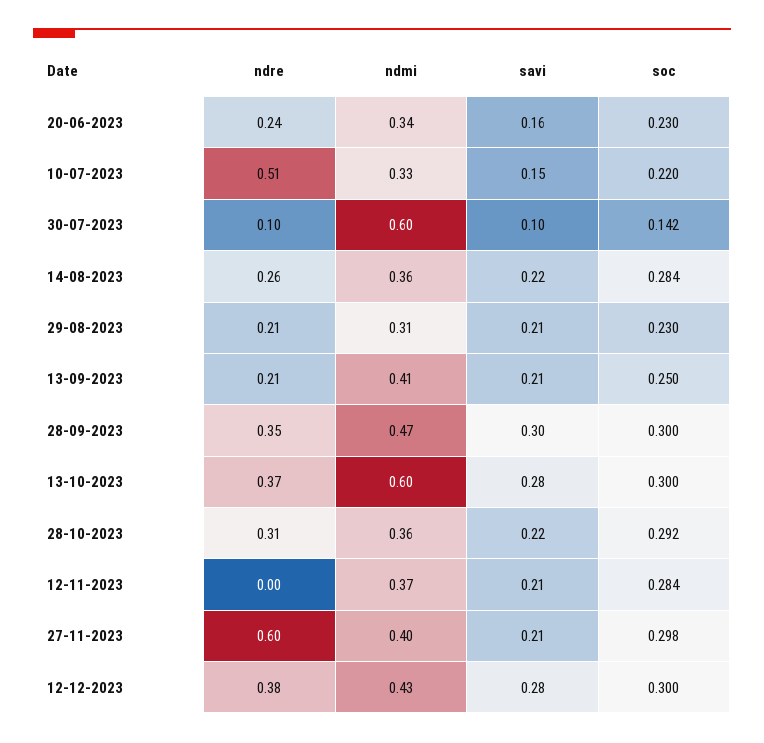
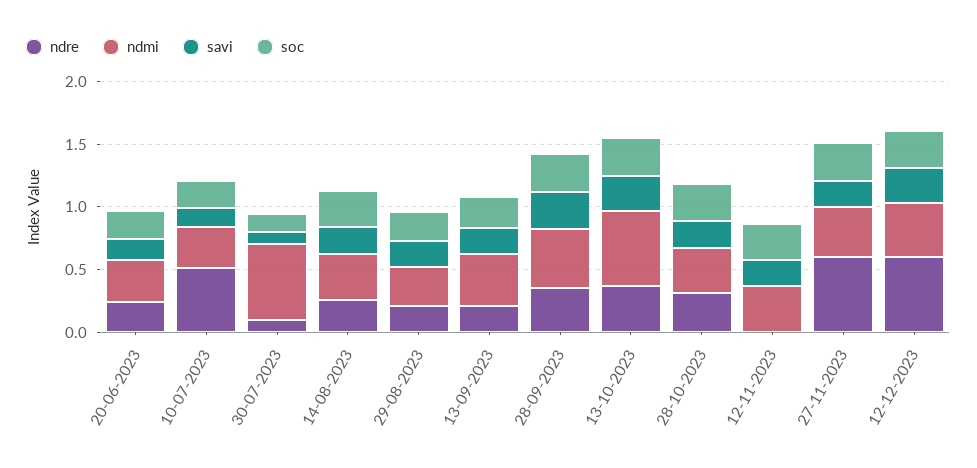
ndre, 12-12-2023: 0.38 -> 0.6

